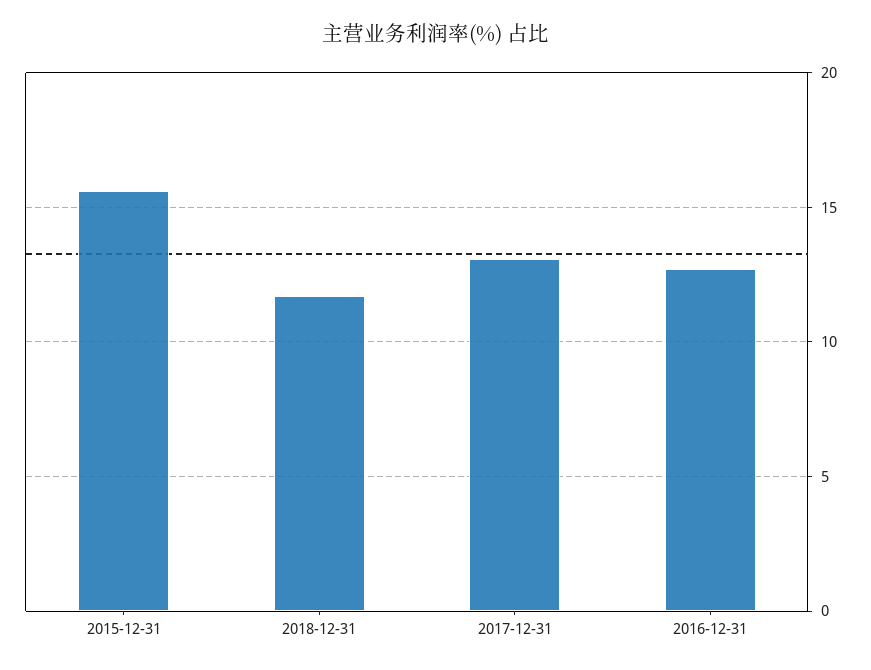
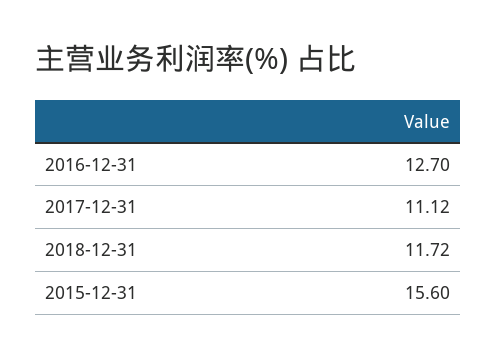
2017-12-31: 13 -> 11.12

